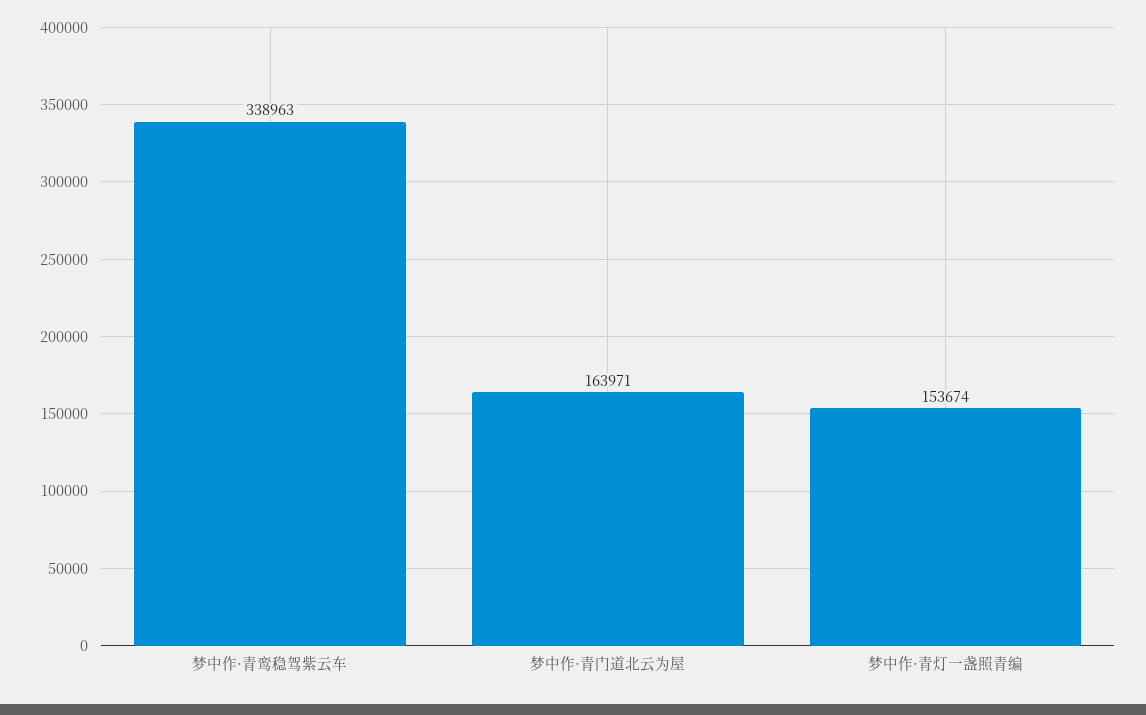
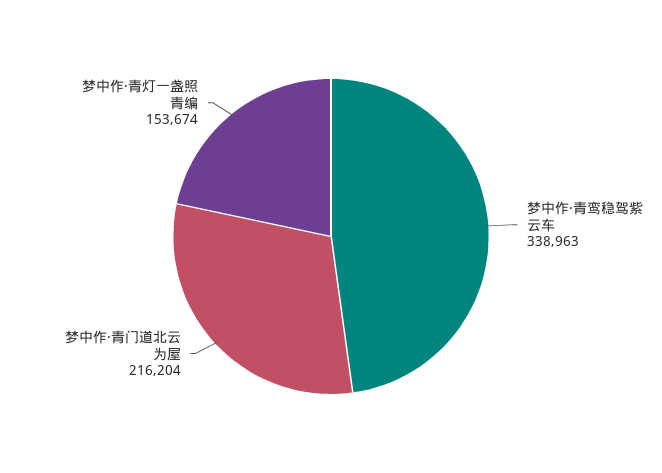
梦中作·青门道北云为屋: 163971 -> 216204

